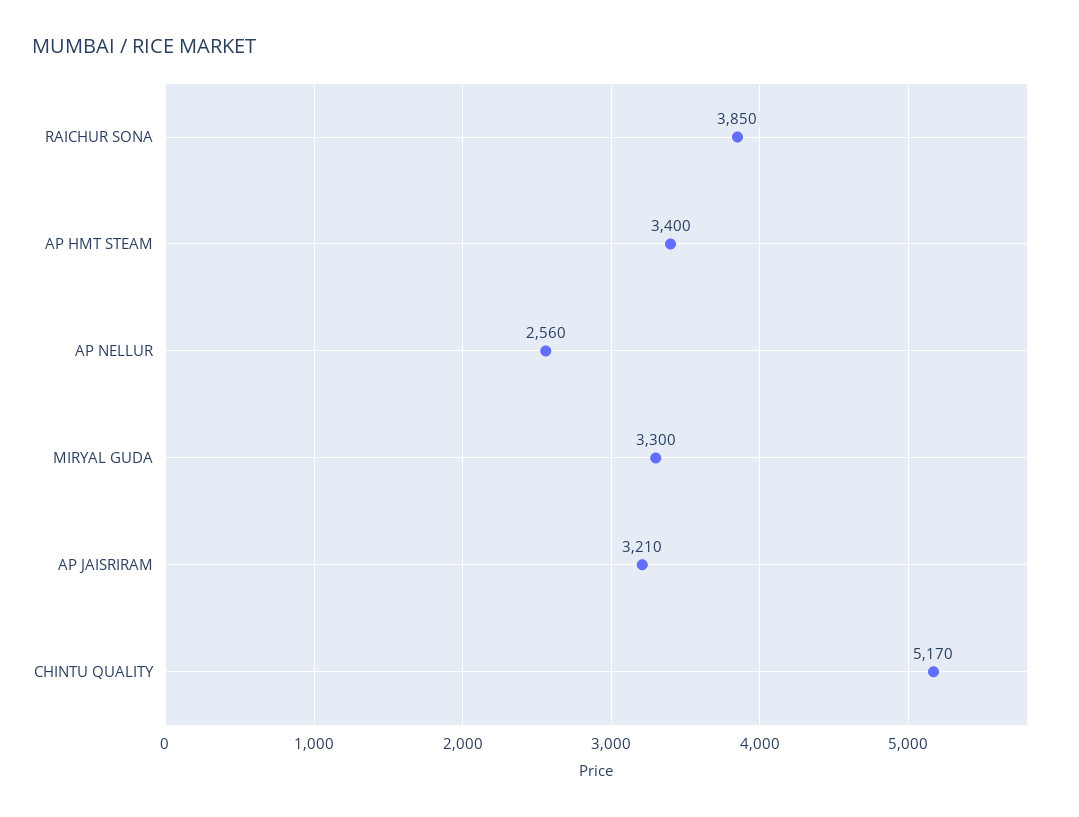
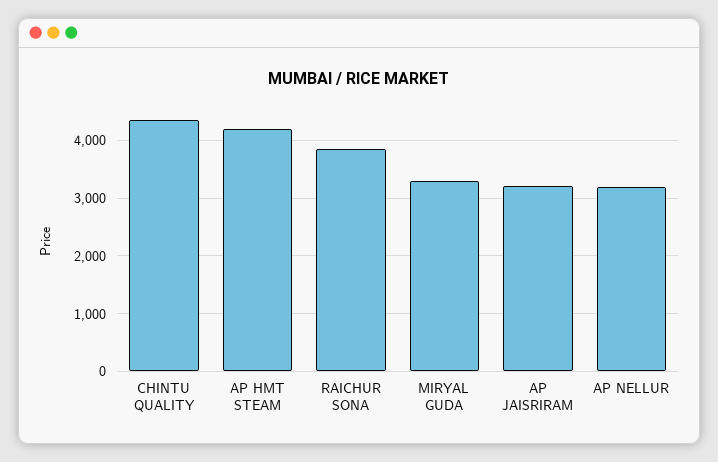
AP HMT STEAM: 3400 -> 4200
AP NELLUR: 2560 -> 3200
CHINTU QUALITY: 5170 -> 4400

